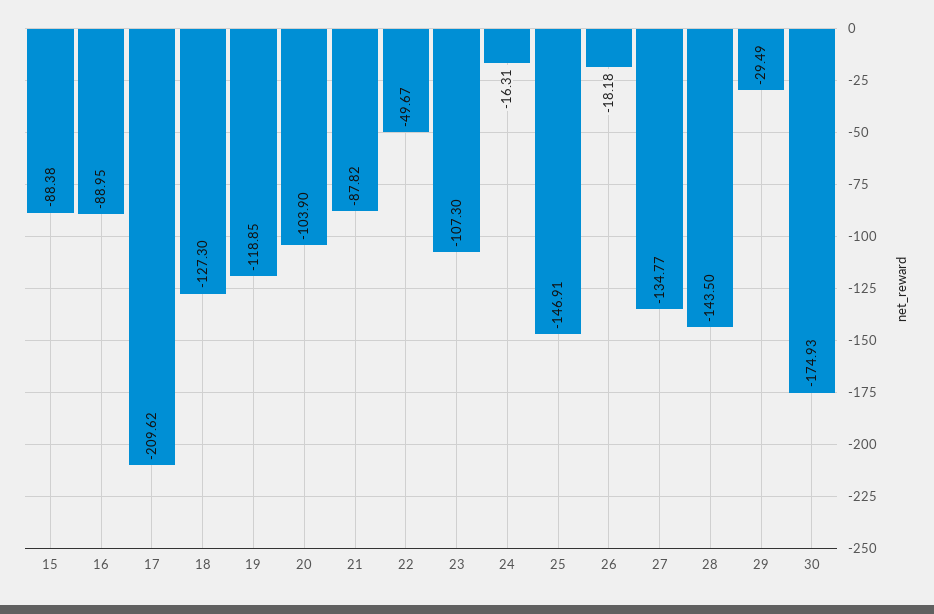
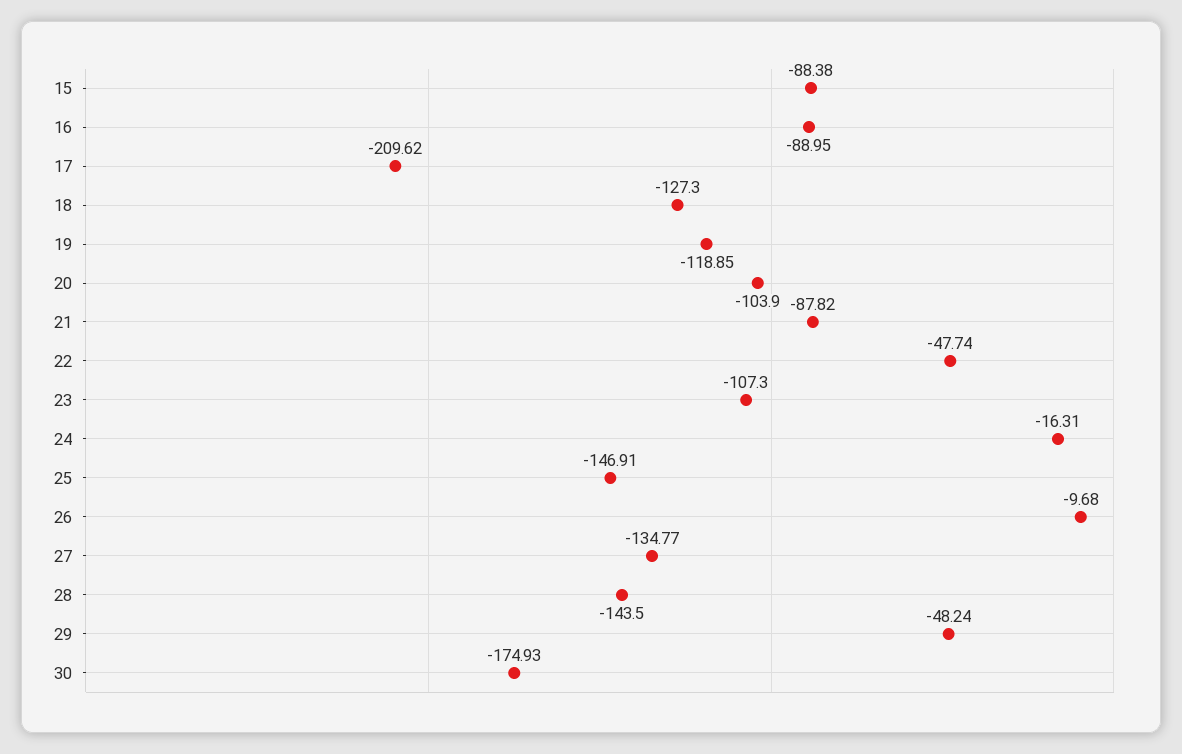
22: -49.67 -> -47.74
26: -18.18 -> -9.68
29: -29.49 -> -48.24

